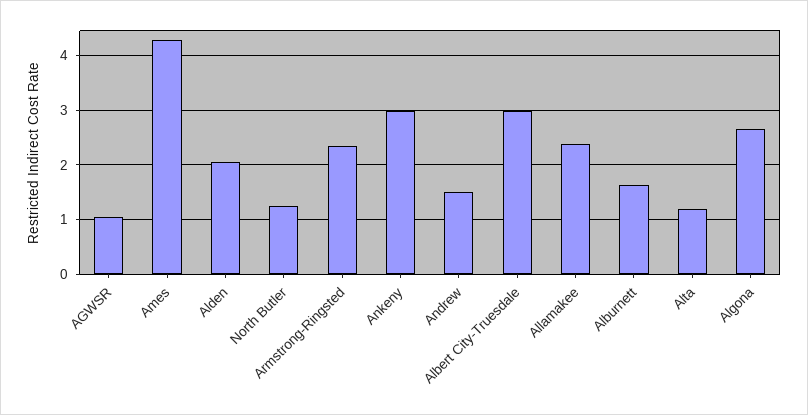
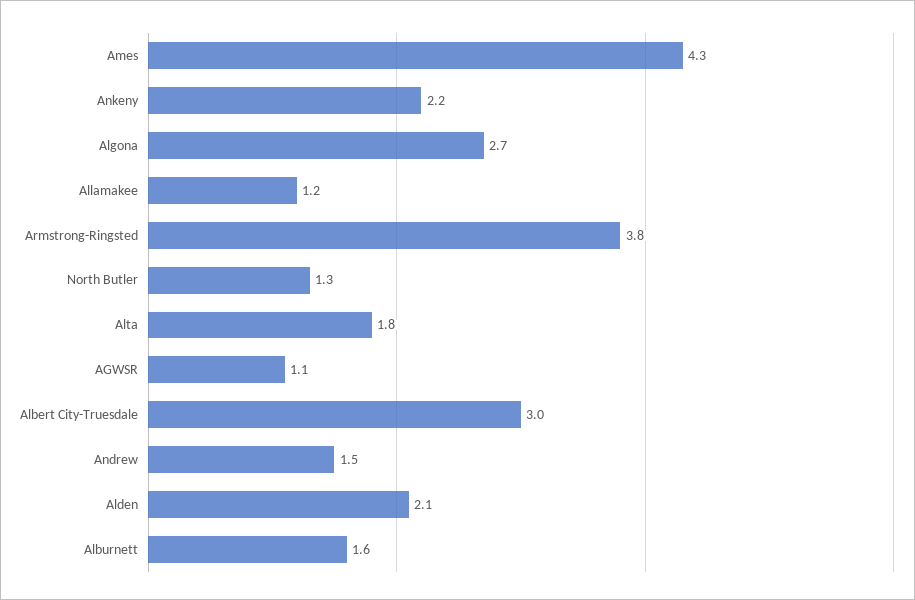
Armstrong-Ringsted: 2.4 -> 3.8
Ankeny: 3 -> 2.2
Allamakee: 2.4 -> 1.2
Alta: 1.2 -> 1.8

